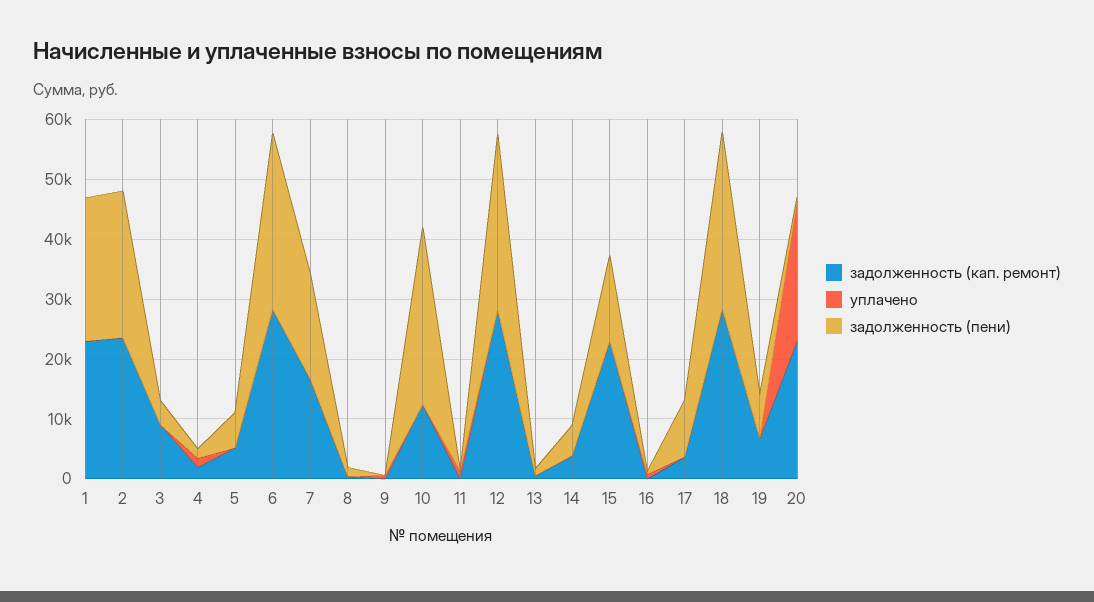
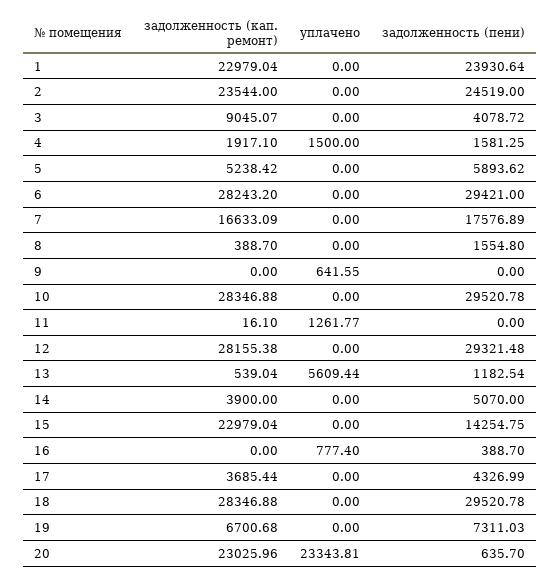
задолженность (кап. ремонт), 10: 12000 -> 28346.88
уплачено, 13: 0 -> 5609.44
задолженность (пени), 17: 10000 -> 4326.99

